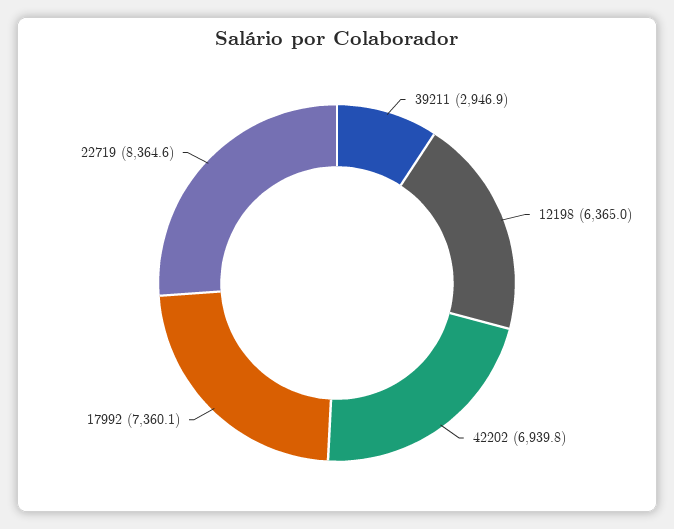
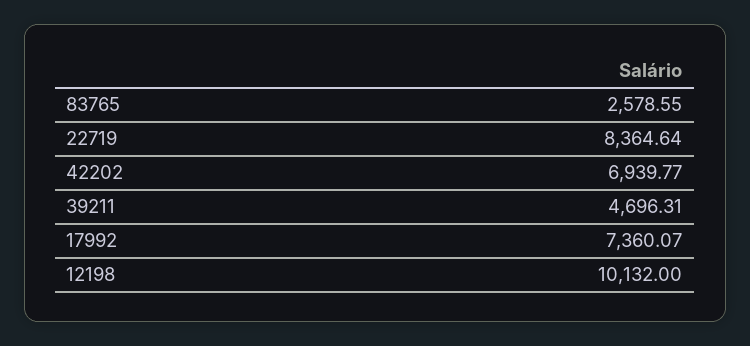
39211: 2946.9 -> 4696.31
12198: 6365 -> 10132
83765: none -> 2578.55

